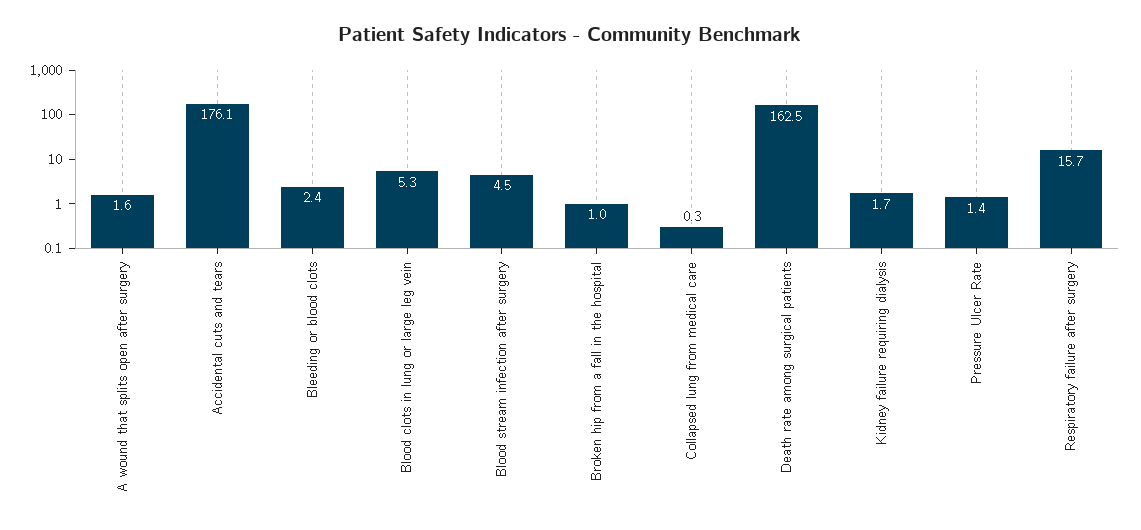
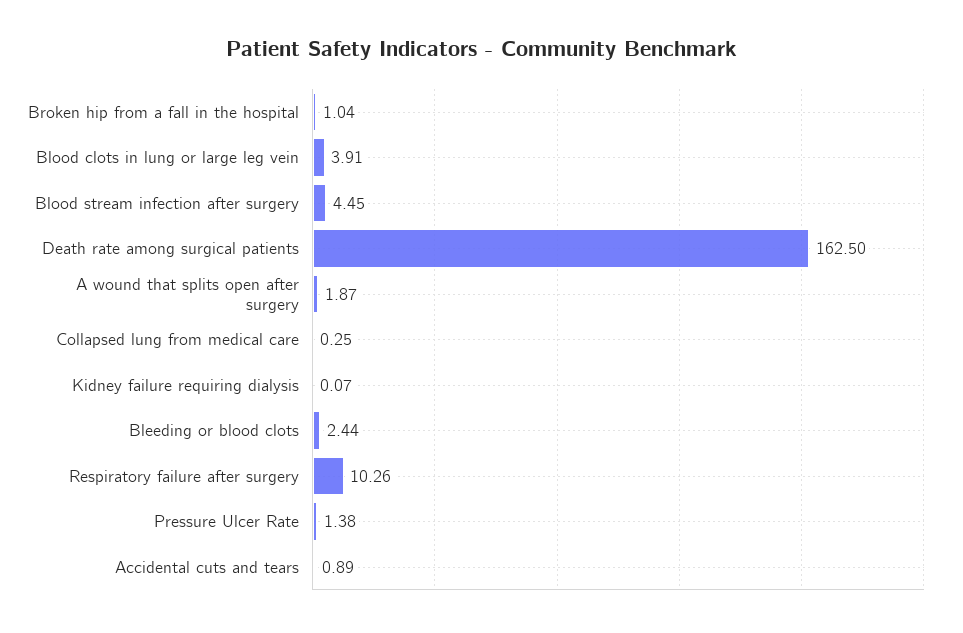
A wound that splits open after surgery: 1.6 -> 1.87
Accidental cuts and tears: 176.1 -> 0.89
Blood clots in lung or large leg vein: 5.3 -> 3.91
Kidney failure requiring dialysis: 1.7 -> 0.07
Respiratory failure after surgery: 15.7 -> 10.26

